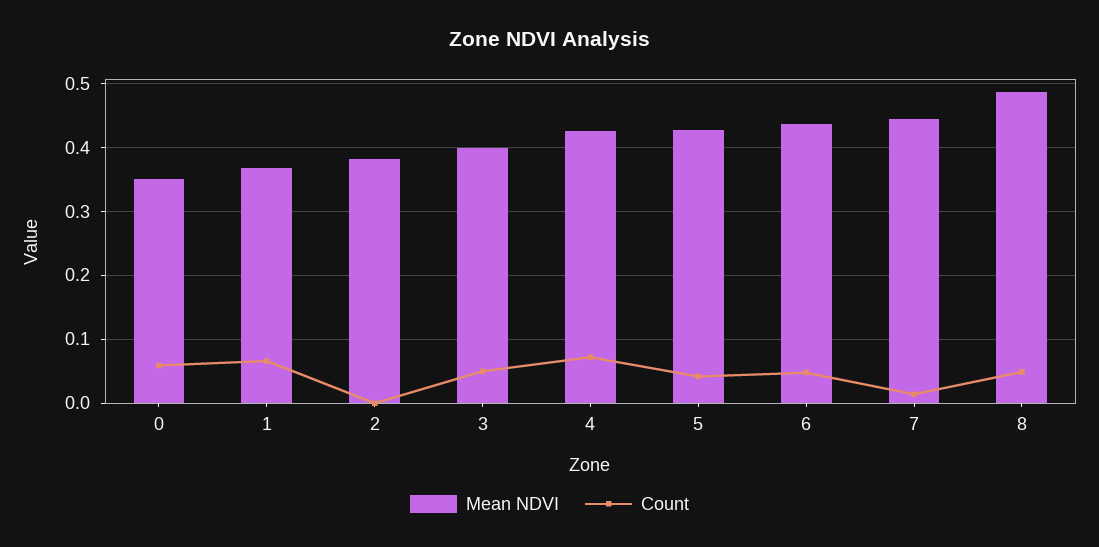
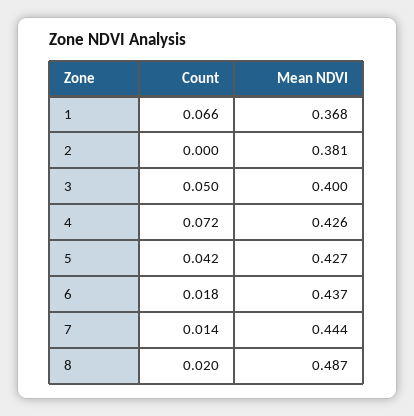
Mean NDVI, 0: 0.35 -> none
Count, 0: 0.06 -> none
Count, 6: 0.05 -> 0.018
Count, 8: 0.05 -> 0.02

